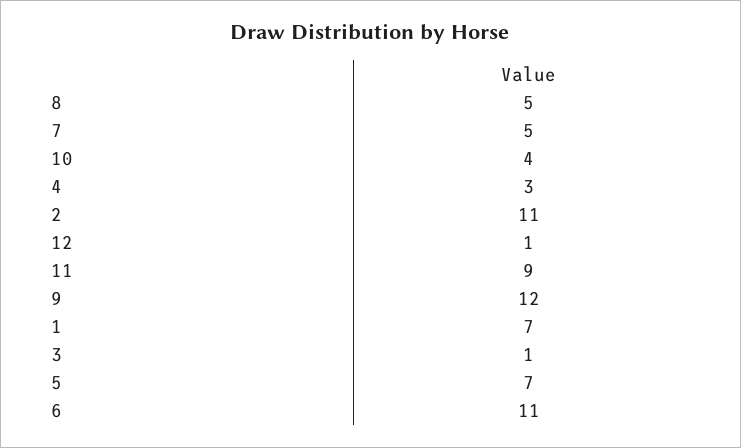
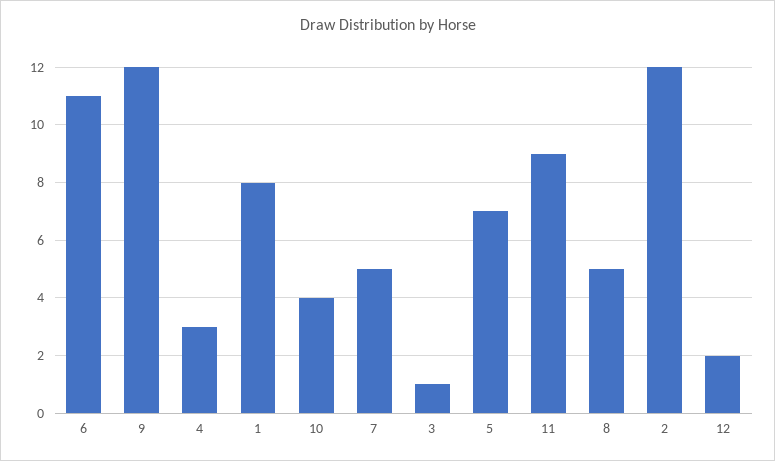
2: 11 -> 12
12: 1 -> 2
1: 7 -> 8

